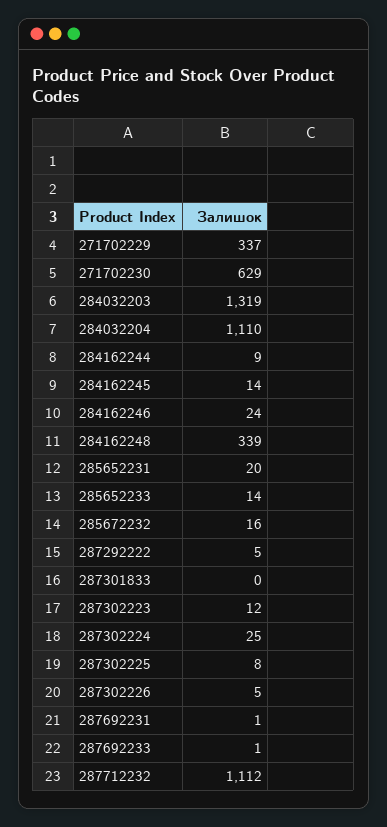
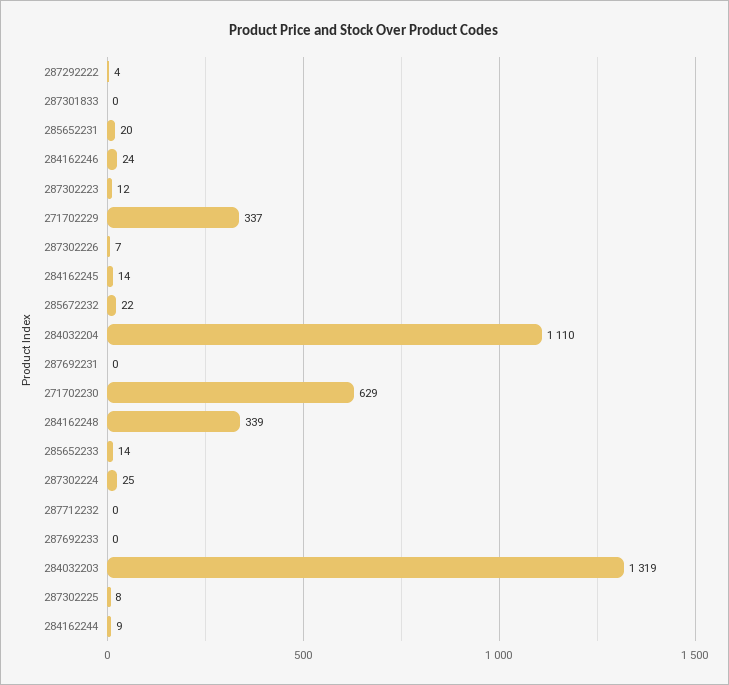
285672232: 16 -> 22
287292222: 5 -> 4
287302226: 5 -> 7
287692231: 1 -> 0
287692233: 1 -> 0
287712232: 1112 -> 0

